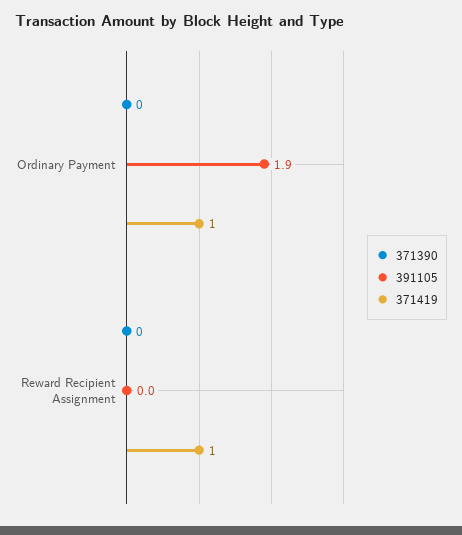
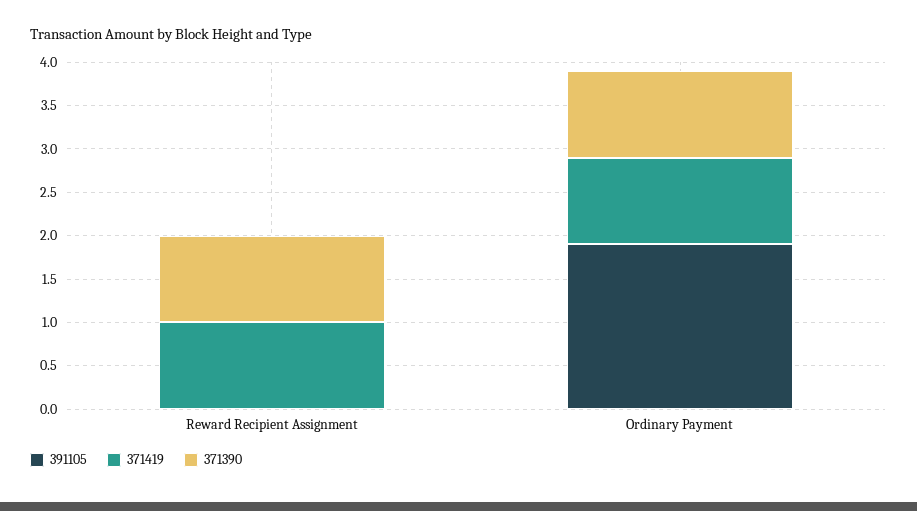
371390, Ordinary Payment: 0 -> 1
371390, Reward Recipient Assignment: 0 -> 1

